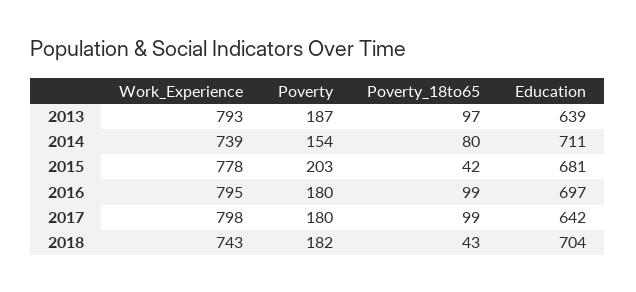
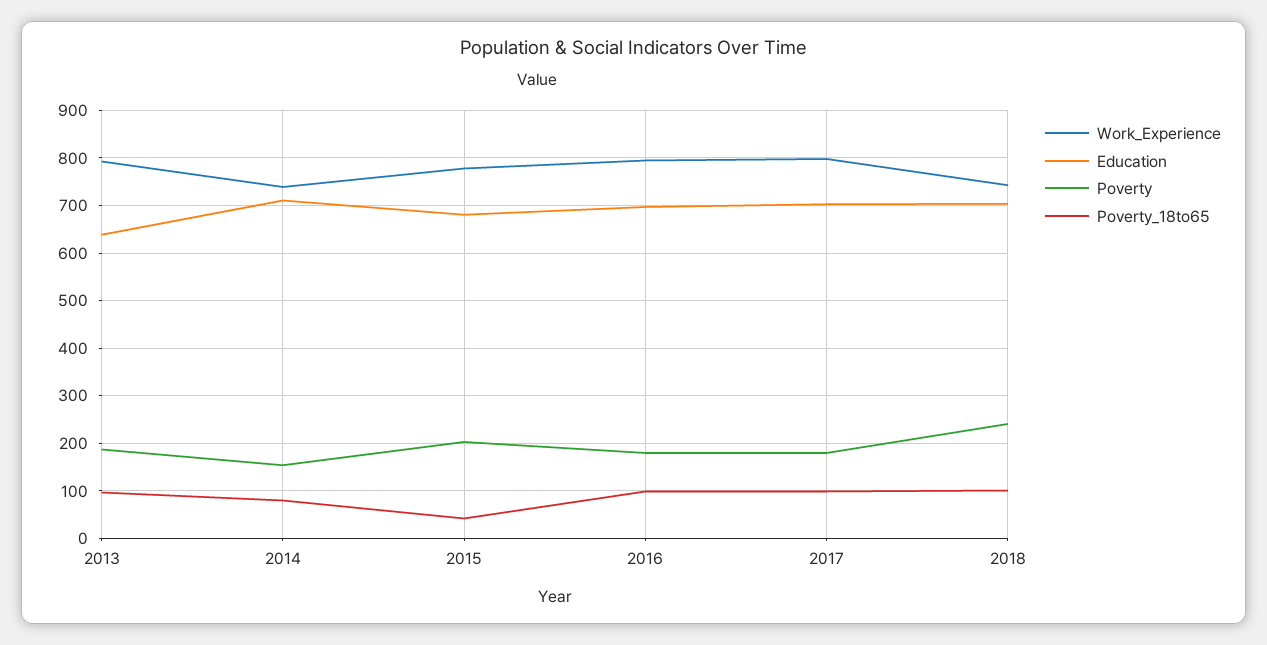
Education, 2017: 642 -> 700
Poverty, 2018: 182 -> 240
Poverty_18to65, 2018: 43 -> 100

